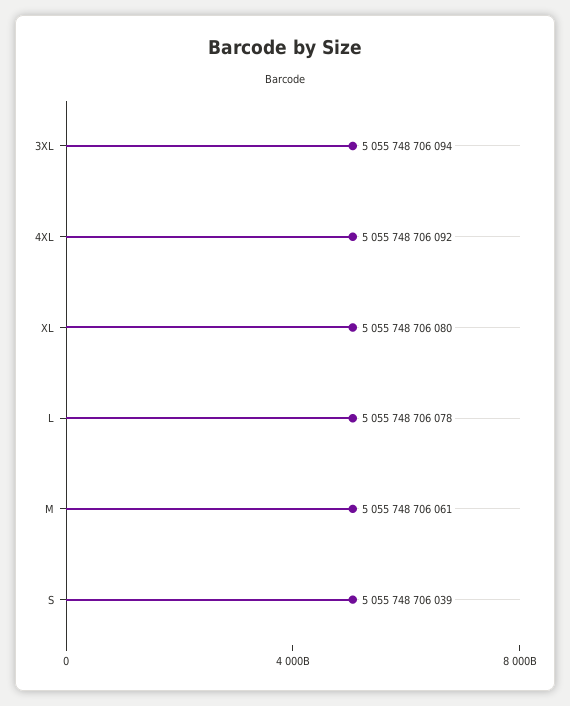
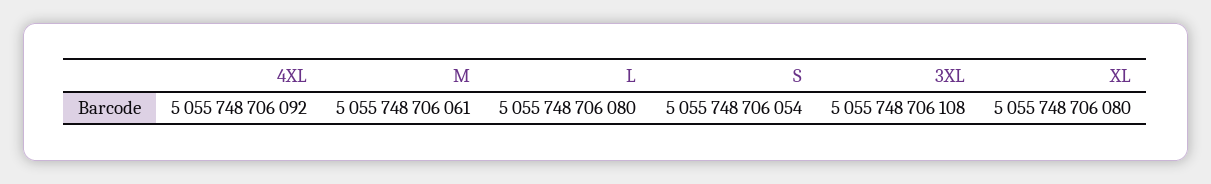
3XL: 5055748706094 -> 5055748706108
L: 5055748706078 -> 5055748706080
S: 5055748706039 -> 5055748706054

